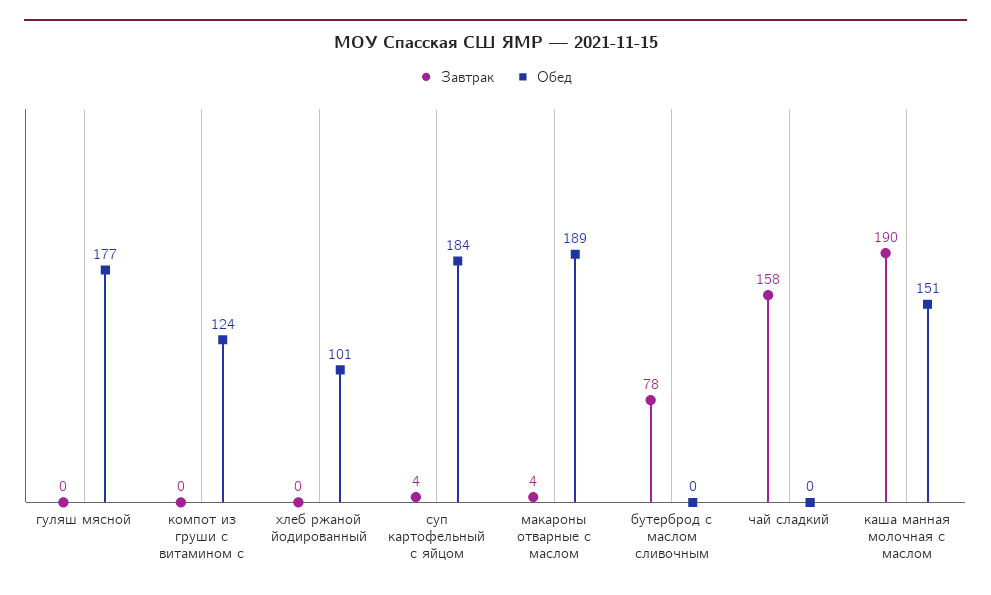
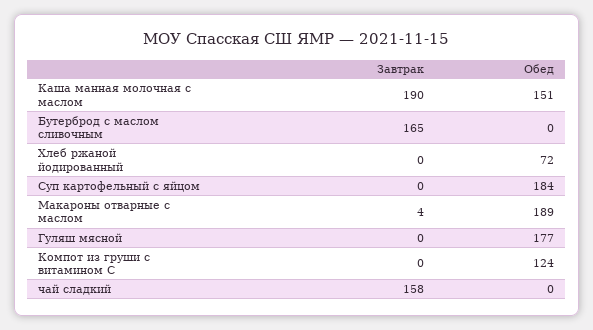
Обед, хлеб ржаной йодированный: 101 -> 72
Завтрак, суп картофельный с яйцом: 4 -> 0
Завтрак, бутерброд с маслом сливочным: 78 -> 165

